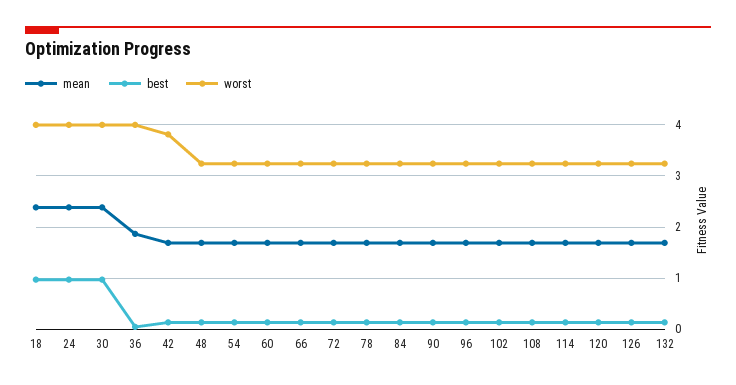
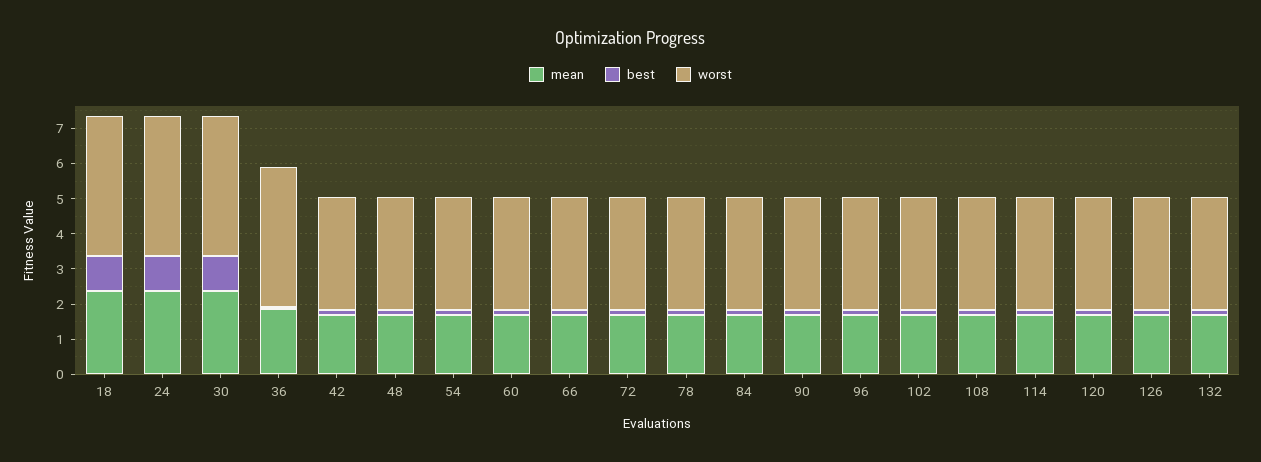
worst, 42: 3.8 -> 3.25

